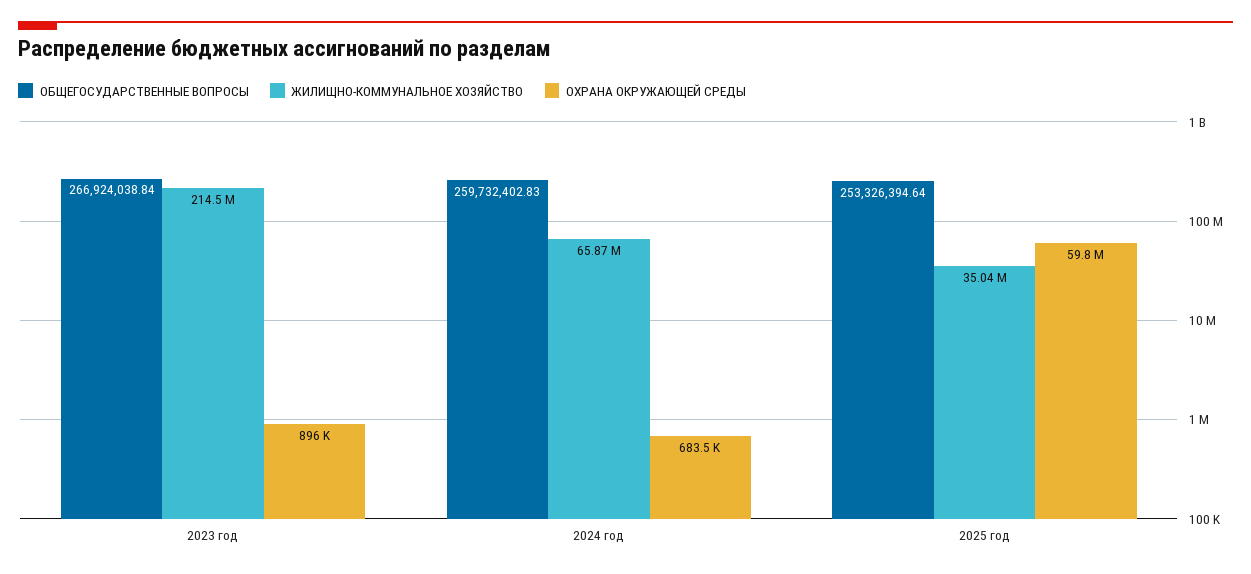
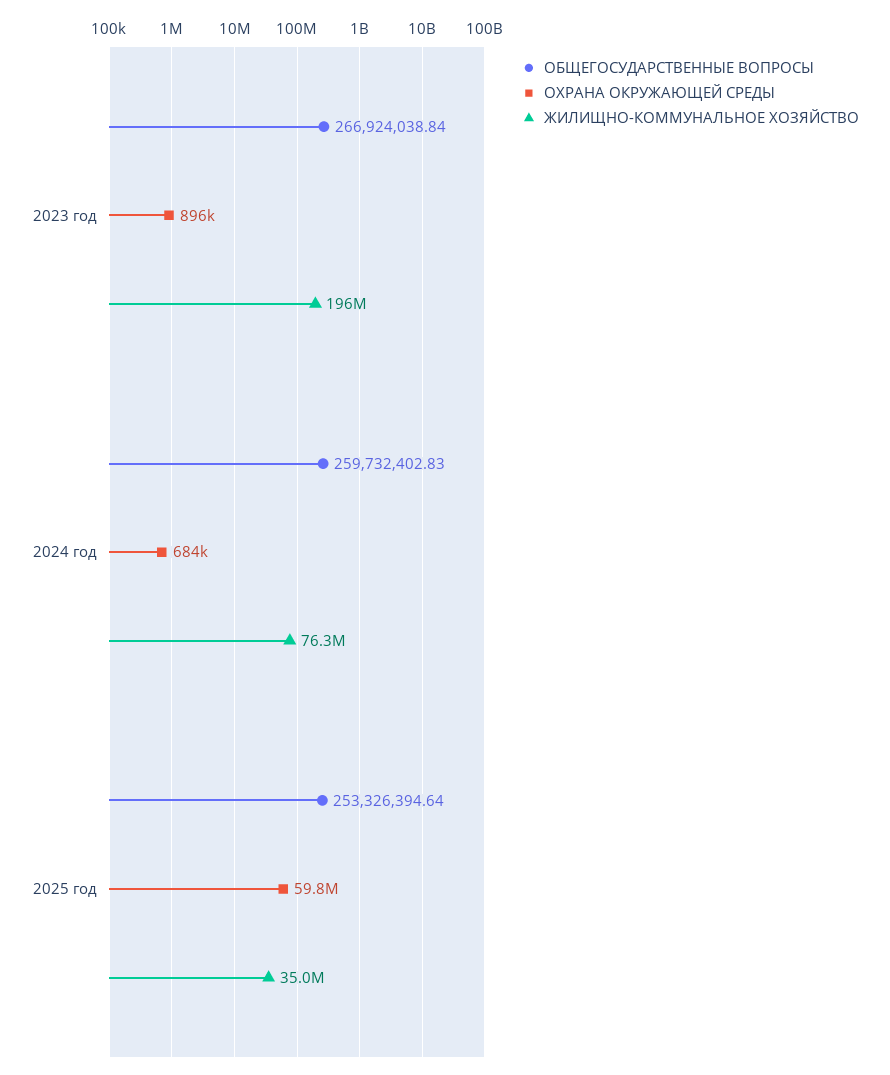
ЖИЛИЩНО-КОММУНАЛЬНОЕ ХОЗЯЙСТВО, 2023 год: 214500000 -> 196000000
ЖИЛИЩНО-КОММУНАЛЬНОЕ ХОЗЯЙСТВО, 2024 год: 65870000 -> 76300000

